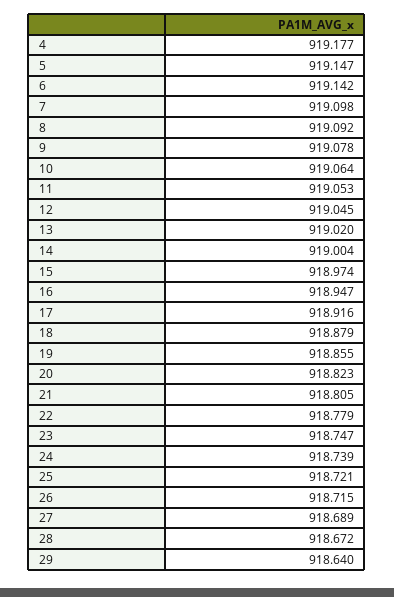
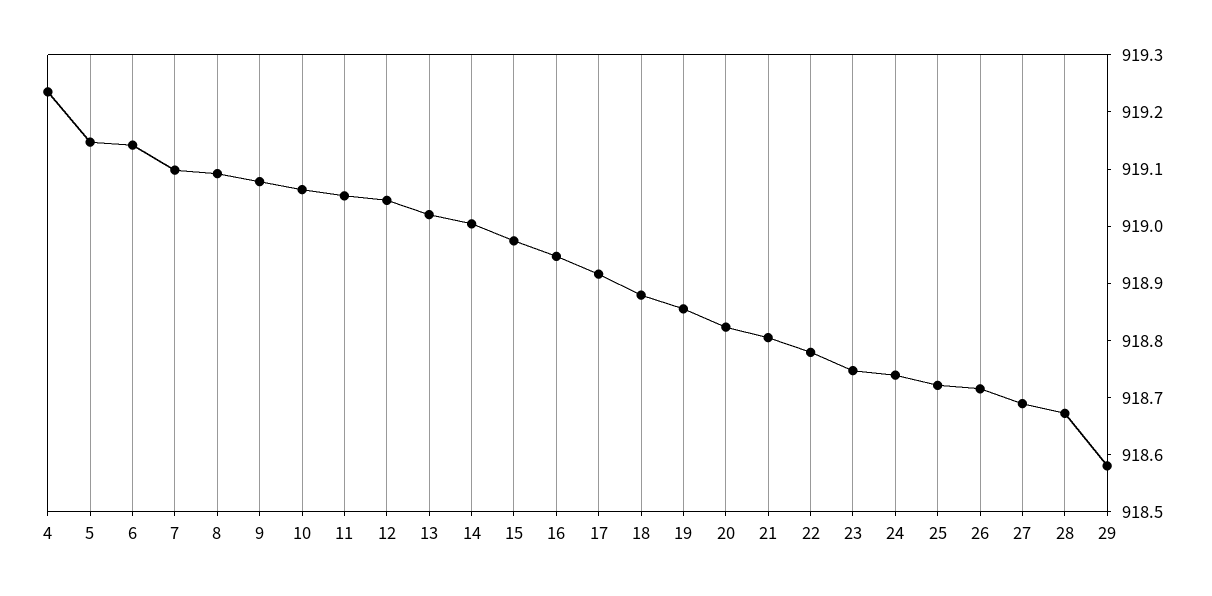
4: 919.177 -> 919.24
29: 918.64 -> 918.58

